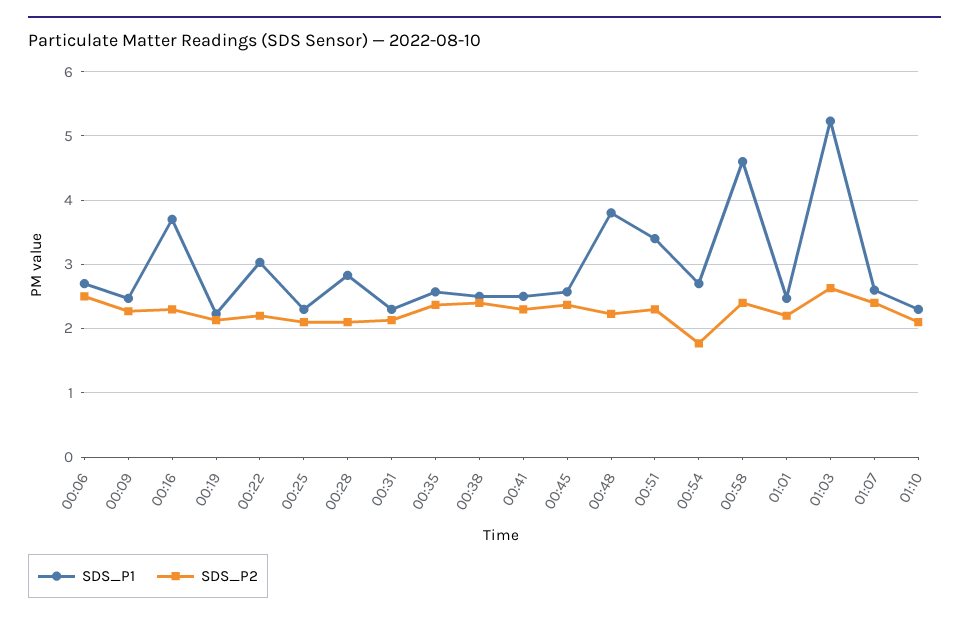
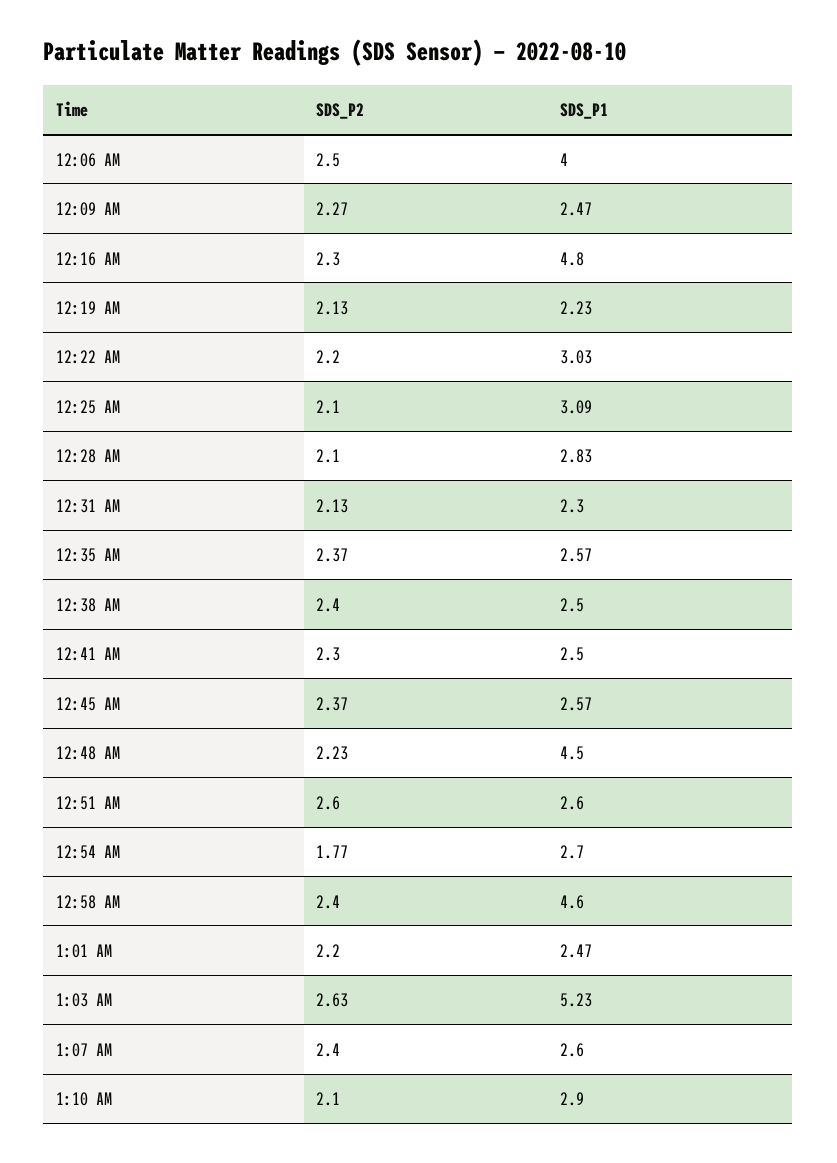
SDS_P1, 00:06: 2.7 -> 4
SDS_P1, 00:16: 3.7 -> 4.8
SDS_P1, 00:25: 2.3 -> 3.09
SDS_P1, 00:48: 3.8 -> 4.5
SDS_P1, 00:51: 3.4 -> 2.6
SDS_P2, 00:51: 2.3 -> 2.6
SDS_P1, 01:10: 2.3 -> 2.9

